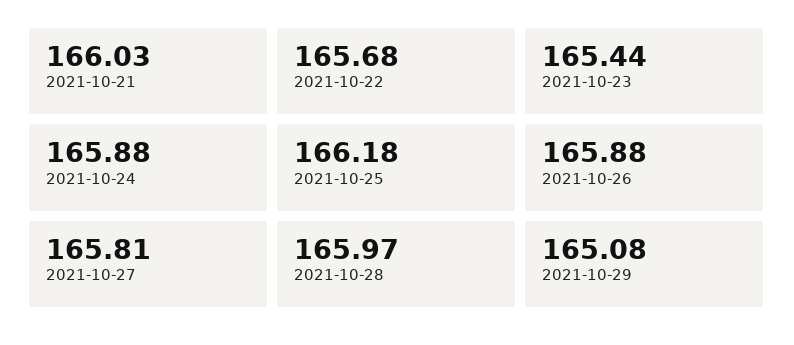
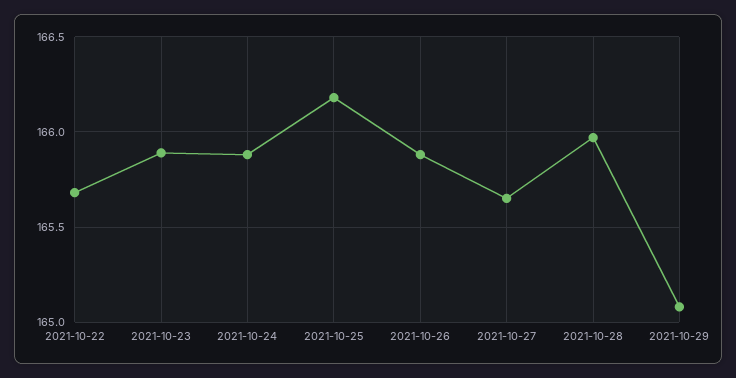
2021-10-21: 166.03 -> none
2021-10-23: 165.44 -> 165.9
2021-10-27: 165.81 -> 165.65

